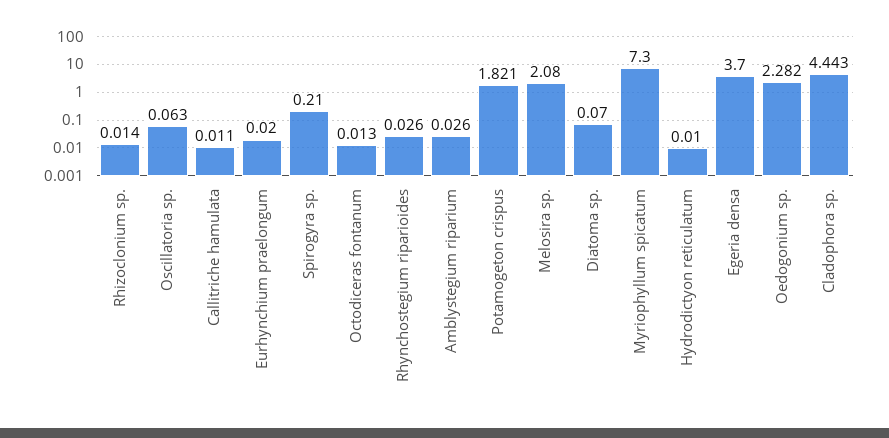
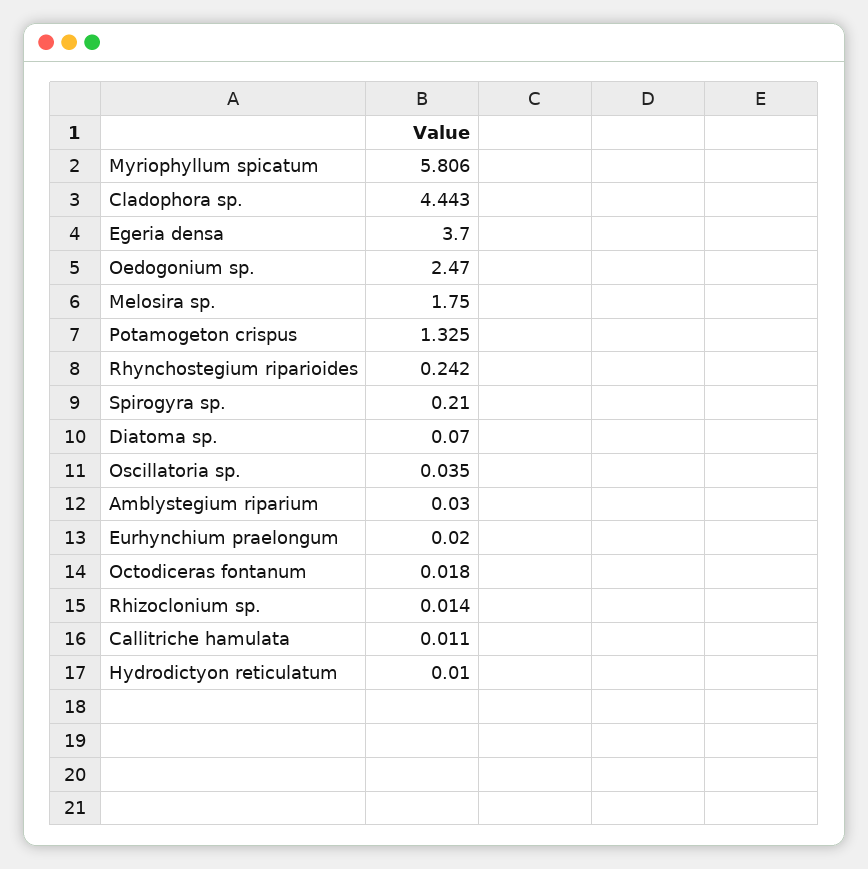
Oscillatoria sp.: 0.063 -> 0.035
Octodiceras fontanum: 0.013 -> 0.018
Rhynchostegium riparioides: 0.026 -> 0.242
Amblystegium riparium: 0.026 -> 0.03
Potamogeton crispus: 1.821 -> 1.325
Melosira sp.: 2.08 -> 1.75
Myriophyllum spicatum: 7.3 -> 5.806
Oedogonium sp.: 2.282 -> 2.47

